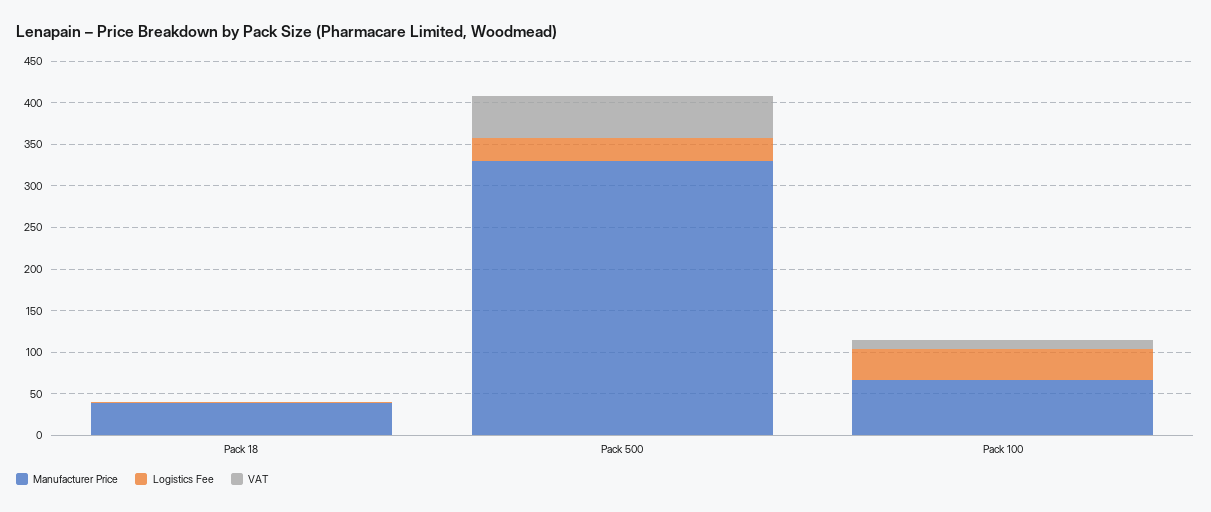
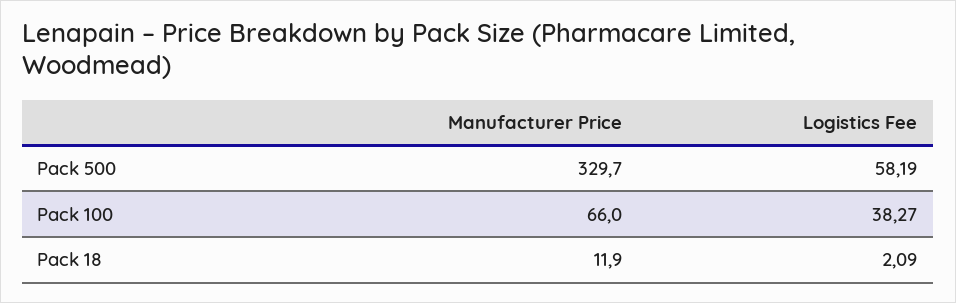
Manufacturer Price, Pack 18: 40 -> 11.9
VAT, Pack 18: 0 -> none
Logistics Fee, Pack 500: 30 -> 58.19
VAT, Pack 500: 50 -> none
VAT, Pack 100: 10 -> none

